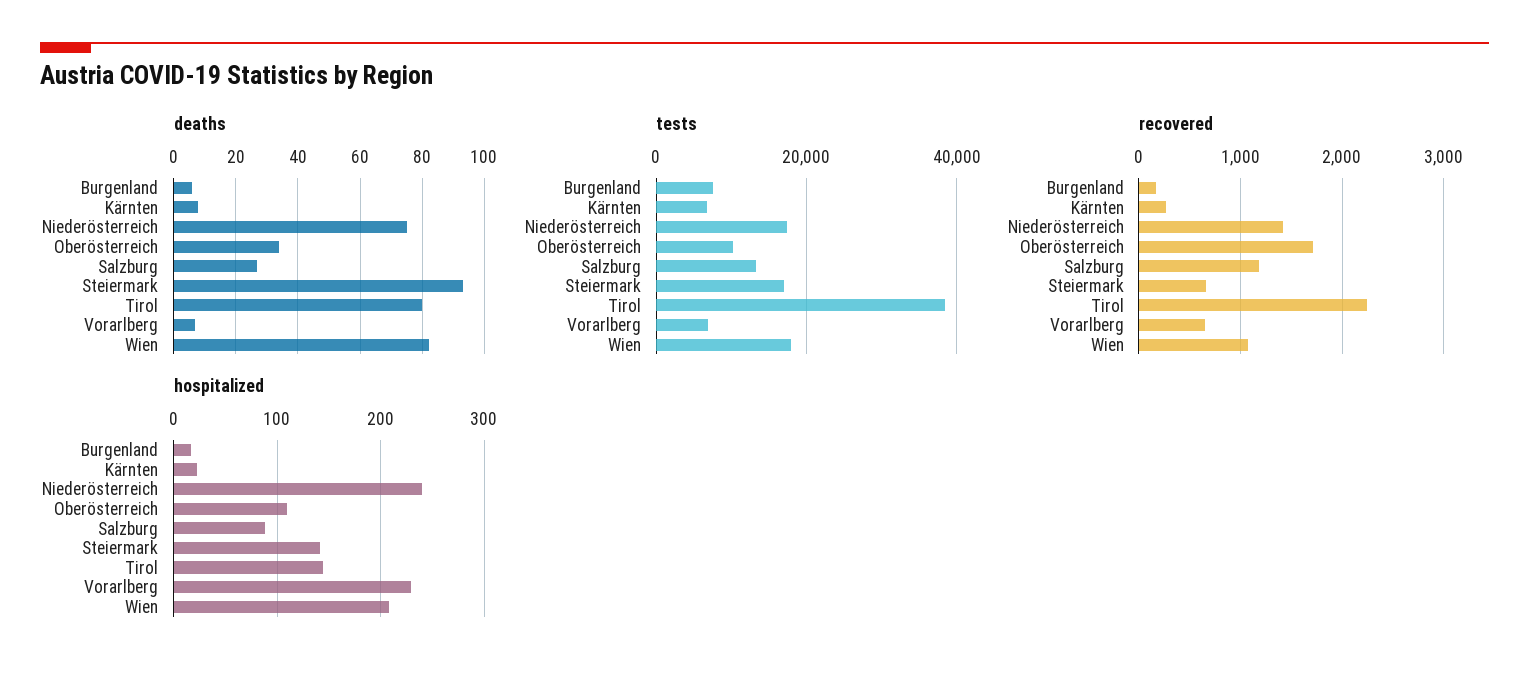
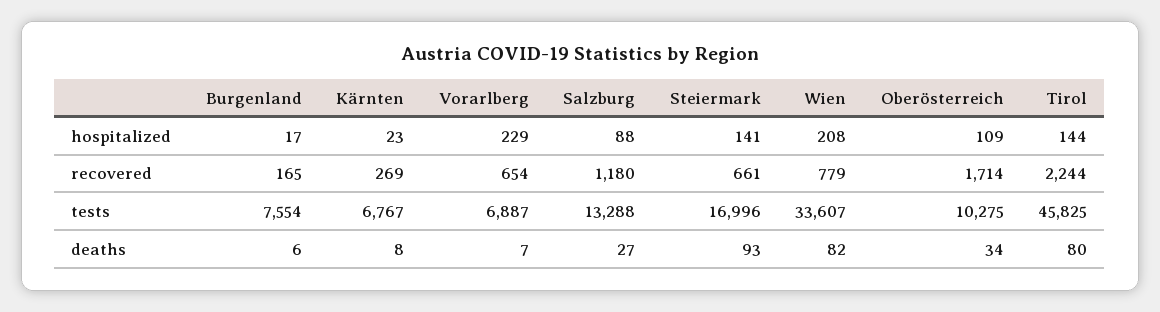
deaths, Niederösterreich: 75 -> none
tests, Niederösterreich: 18000 -> none
tests, Tirol: 38000 -> 45825
tests, Wien: 18000 -> 33607
recovered, Niederösterreich: 1400 -> none
recovered, Wien: 1100 -> 779
hospitalized, Niederösterreich: 240 -> none

